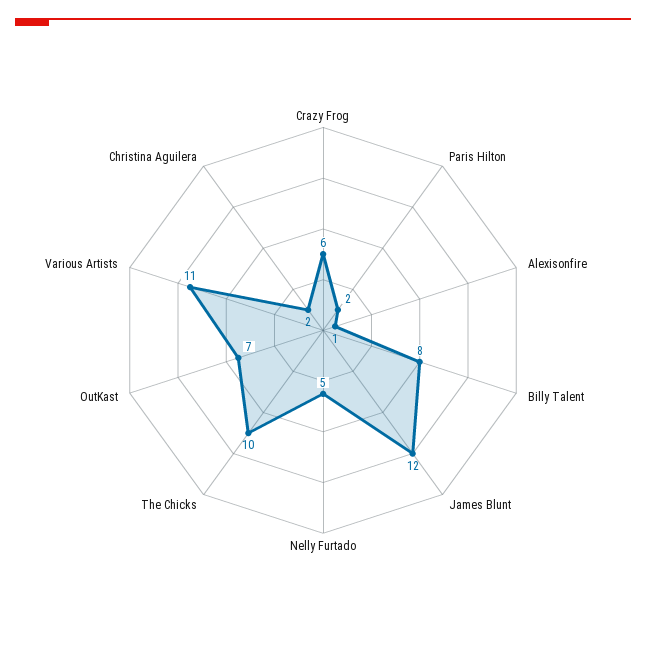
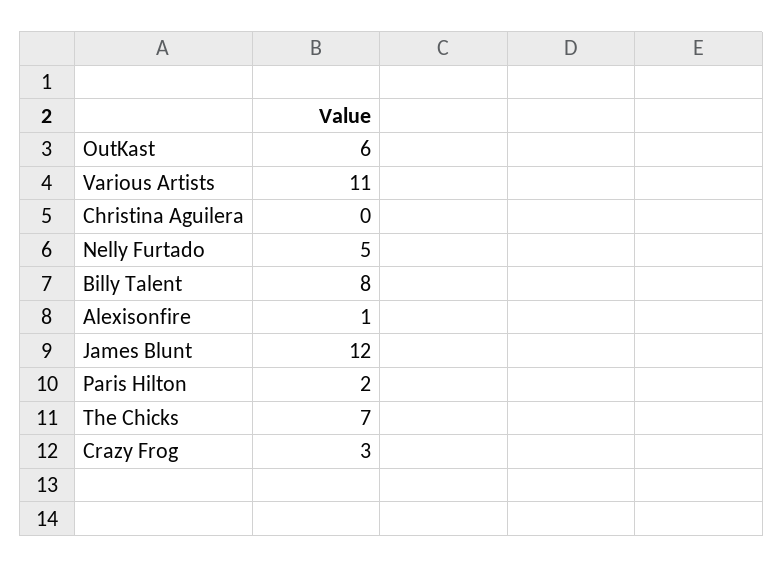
Crazy Frog: 6 -> 3
The Chicks: 10 -> 7
OutKast: 7 -> 6
Christina Aguilera: 2 -> 0

